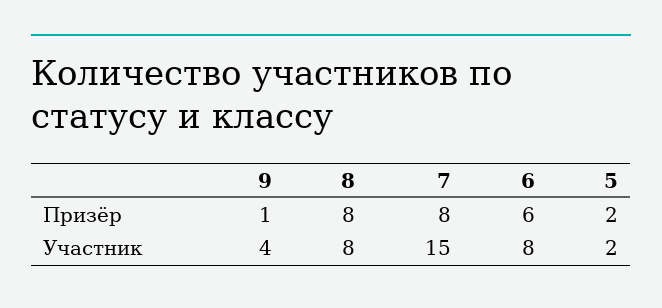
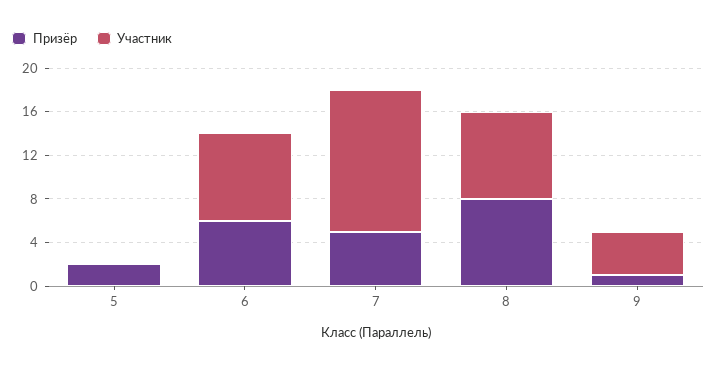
Призёр, 7: 8 -> 5
Участник, 7: 15 -> 13
Участник, 5: 2 -> 0

